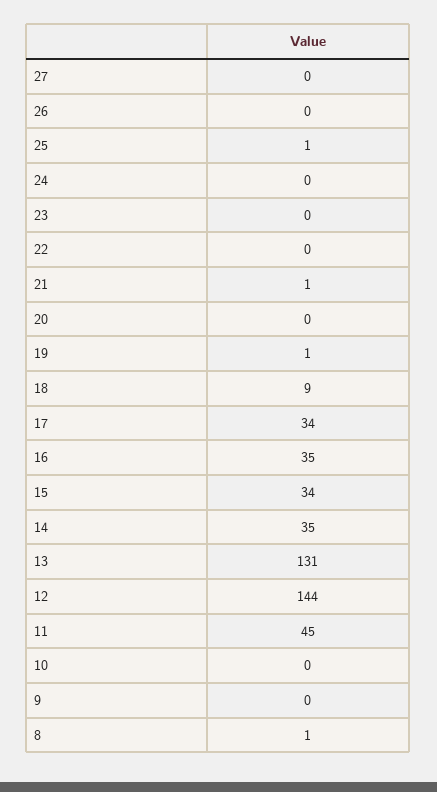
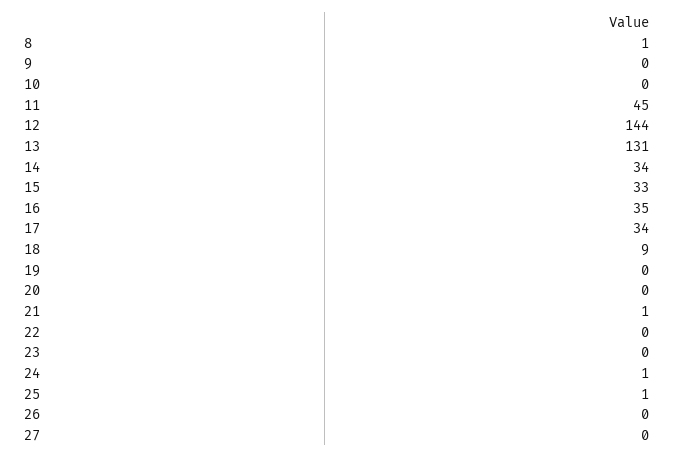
24: 0 -> 1
19: 1 -> 0
15: 34 -> 33
14: 35 -> 34

